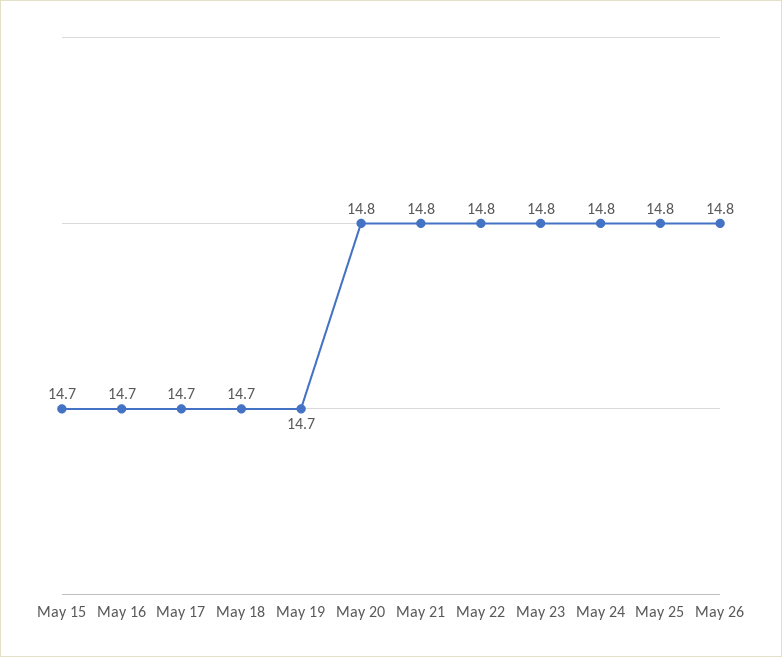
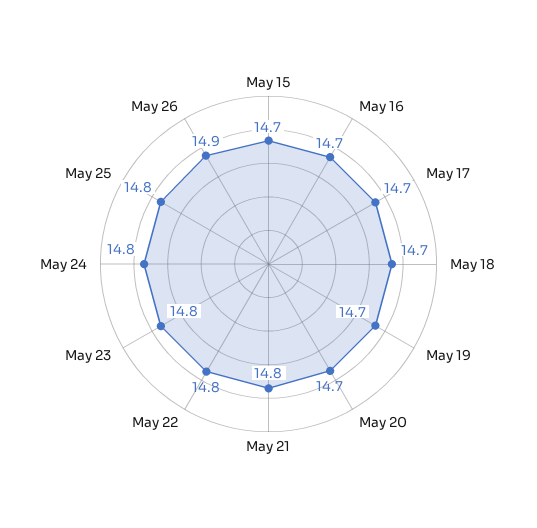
May 20: 14.8 -> 14.7
May 26: 14.8 -> 14.9

